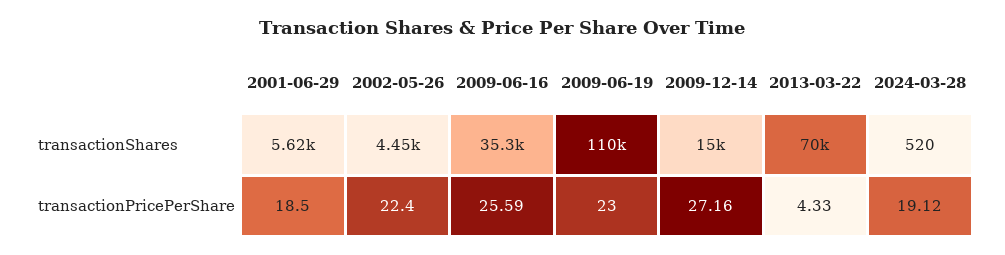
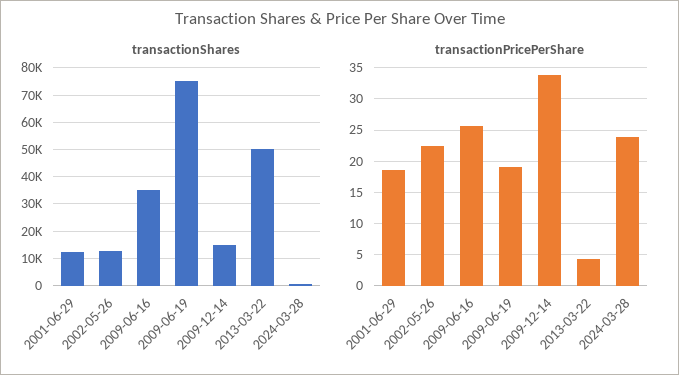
transactionShares, 2001-06-29: 5620 -> 12500
transactionShares, 2002-05-26: 4450 -> 12500
transactionShares, 2009-06-19: 110000 -> 75000
transactionShares, 2013-03-22: 70000 -> 50000
transactionPricePerShare, 2009-06-19: 23 -> 19
transactionPricePerShare, 2009-12-14: 27.16 -> 34
transactionPricePerShare, 2024-03-28: 19.12 -> 24

